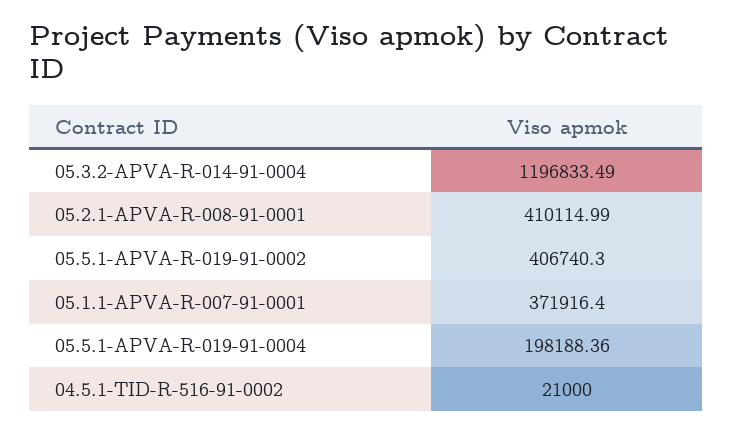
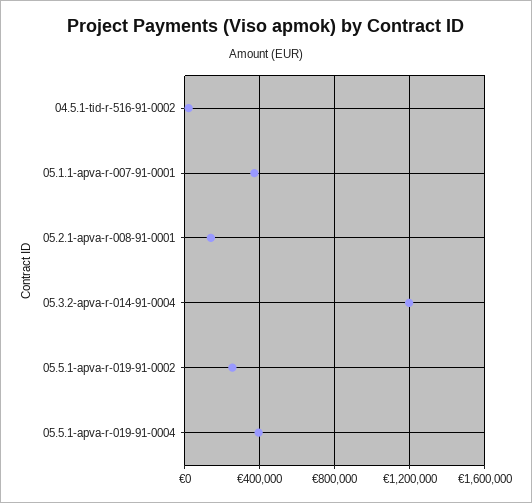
05.2.1-APVA-R-008-91-0001: 410114.99 -> 150000
05.5.1-APVA-R-019-91-0002: 406740.3 -> 250000
05.5.1-APVA-R-019-91-0004: 198188.36 -> 400000

